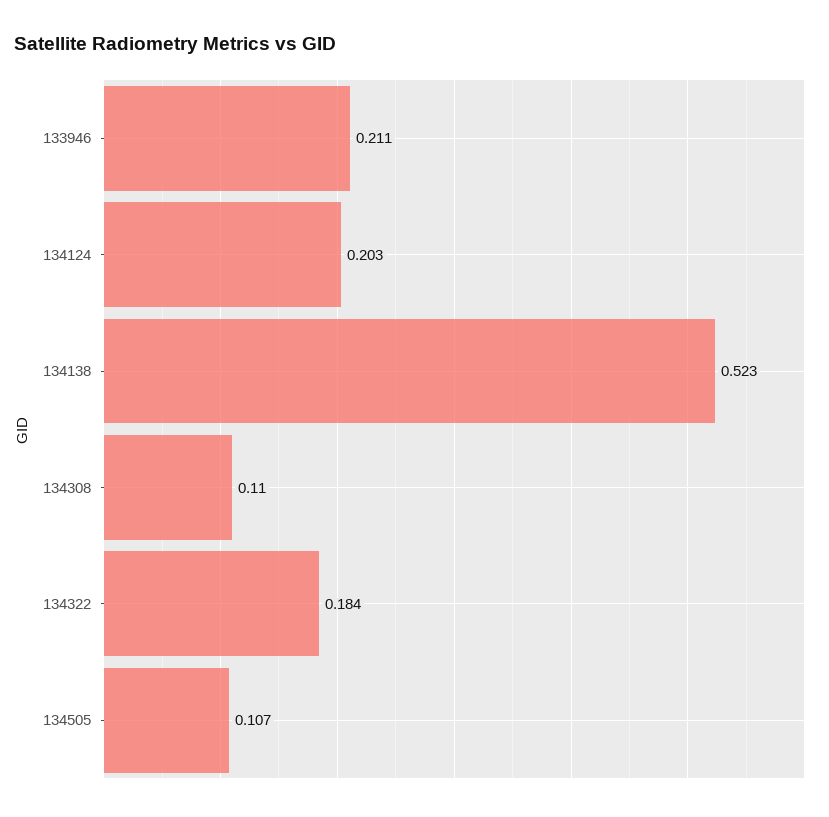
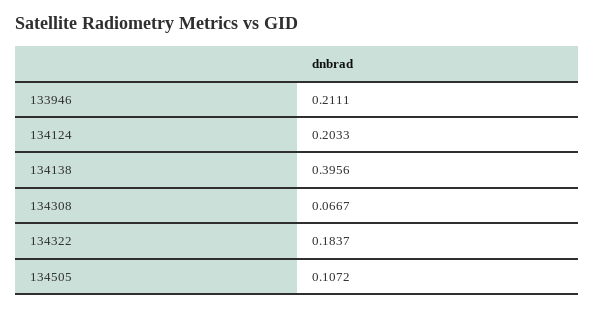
134138: 0.523 -> 0.3956
134308: 0.11 -> 0.0667

